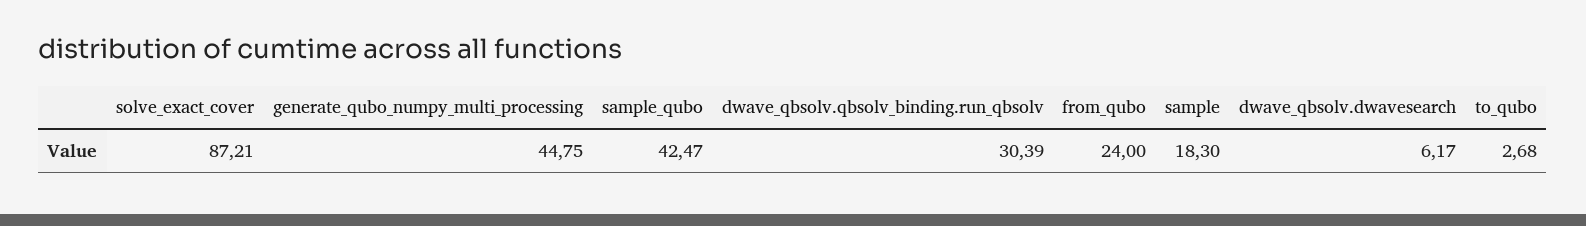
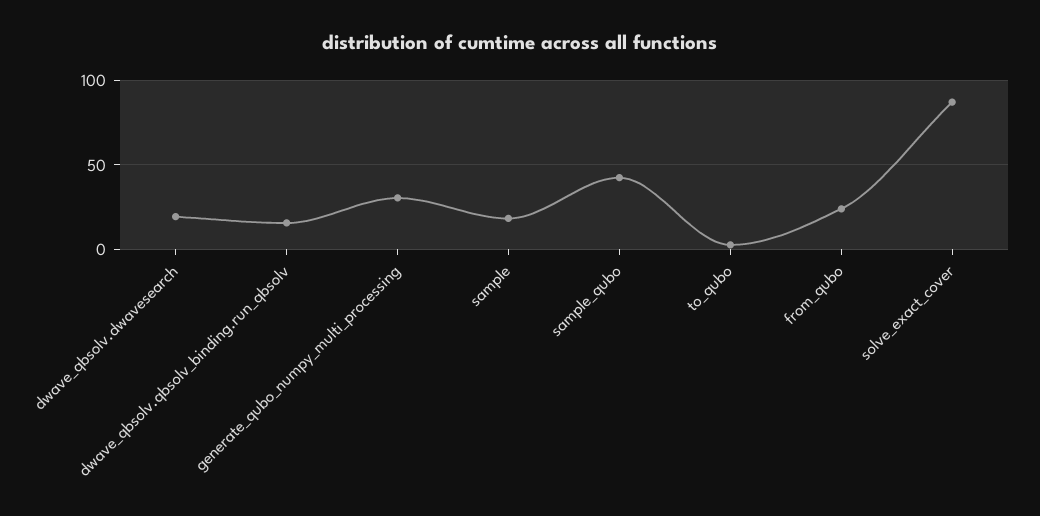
generate_qubo_numpy_multi_processing: 44.75 -> 30
dwave_qbsolv.qbsolv_binding.run_qbsolv: 30.39 -> 15
dwave_qbsolv.dwavesearch: 6.17 -> 20

